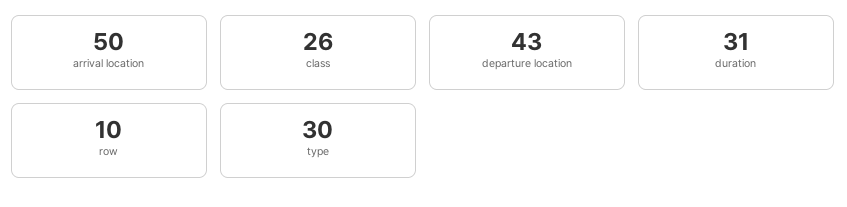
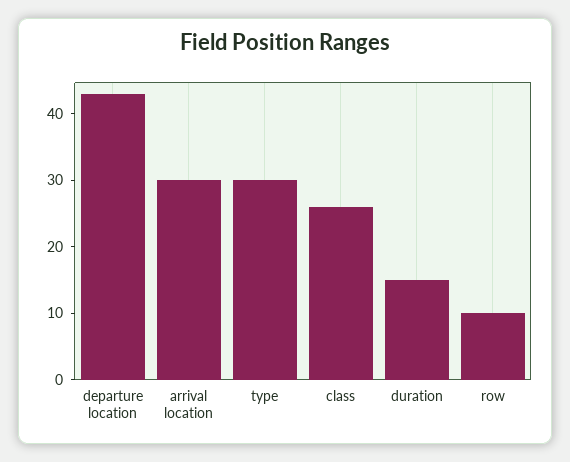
arrival location: 50 -> 30
duration: 31 -> 15

